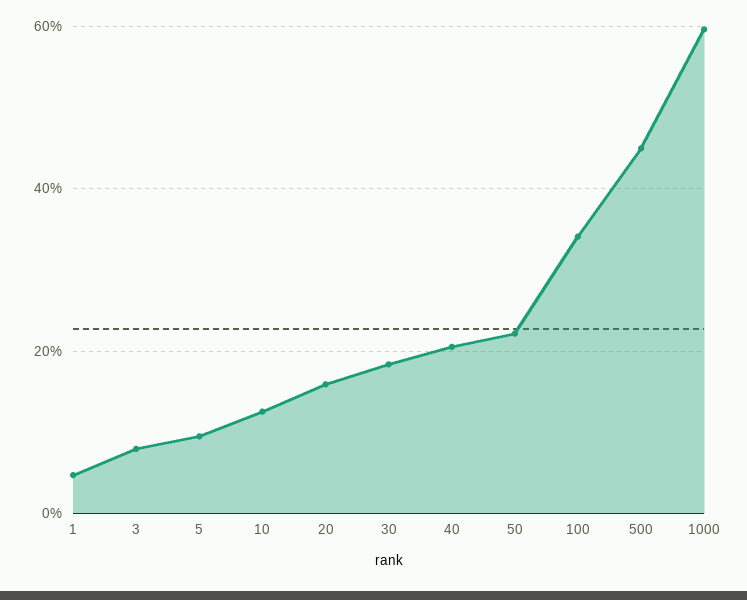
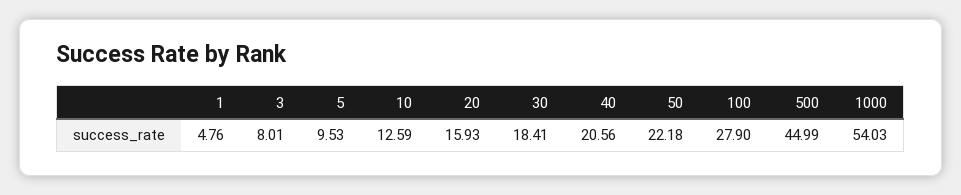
100: 34 -> 27.9
1000: 60 -> 54.03

